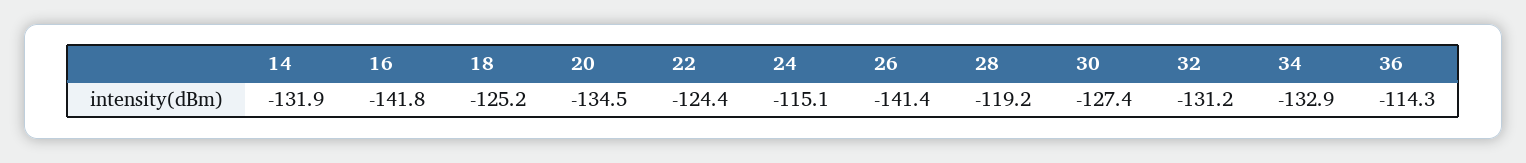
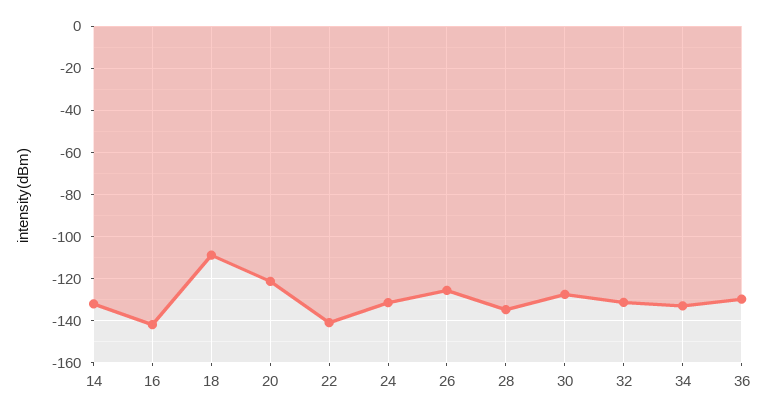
18: -125.2 -> -110
20: -134.5 -> -120
22: -124.4 -> -140
24: -115.1 -> -130
26: -141.4 -> -125
28: -119.2 -> -135
36: -114.3 -> -130

